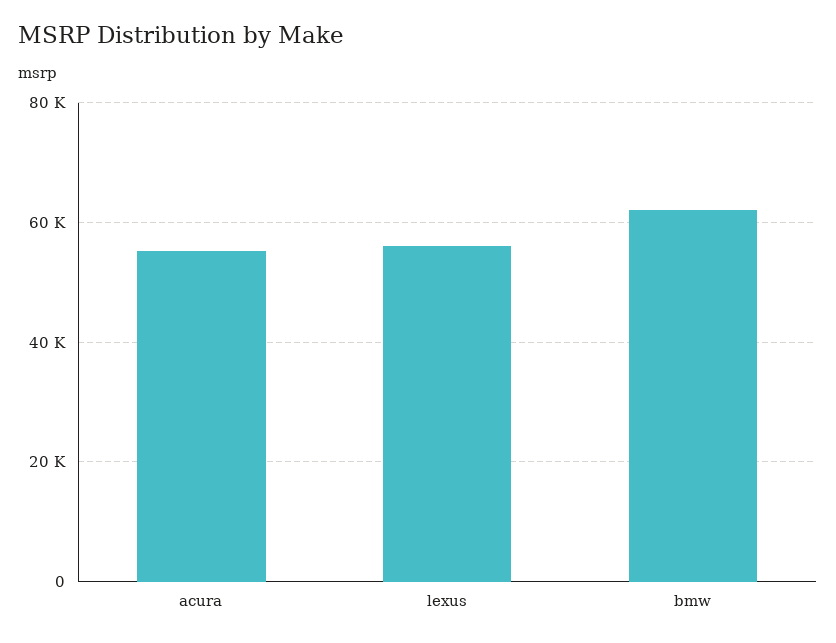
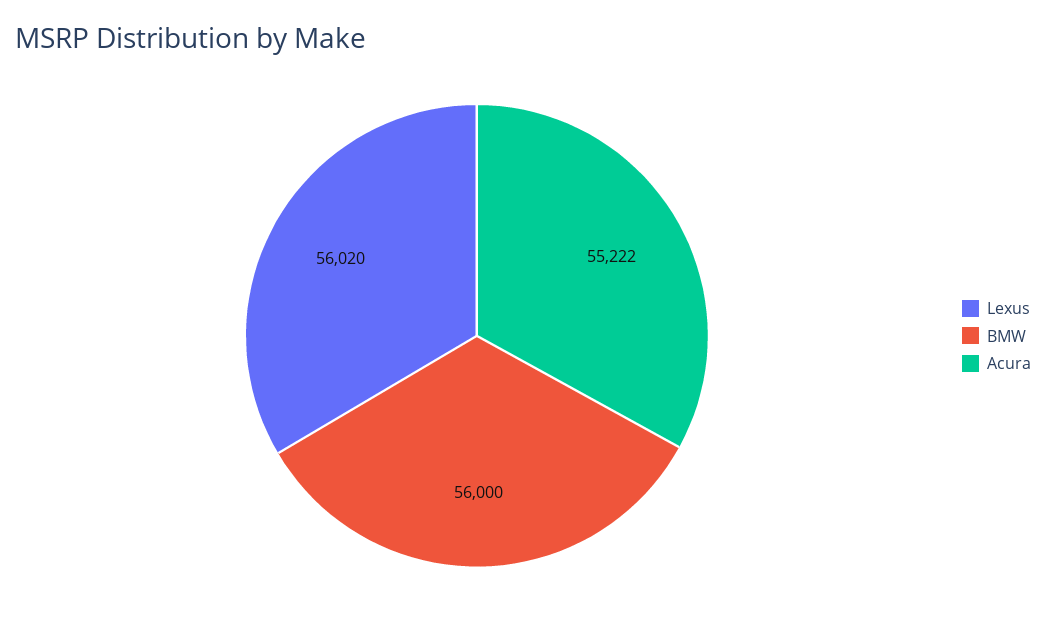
bmw: 62000 -> 56000

